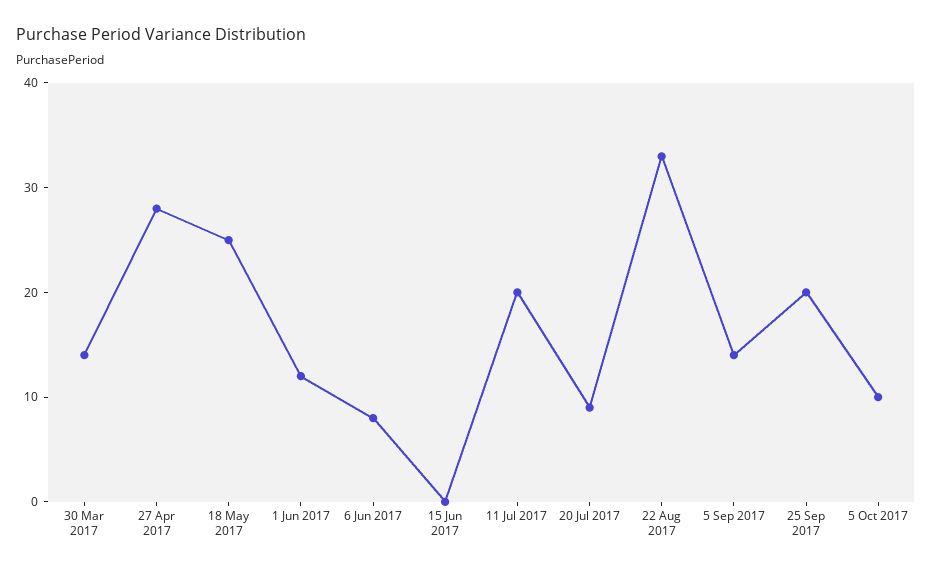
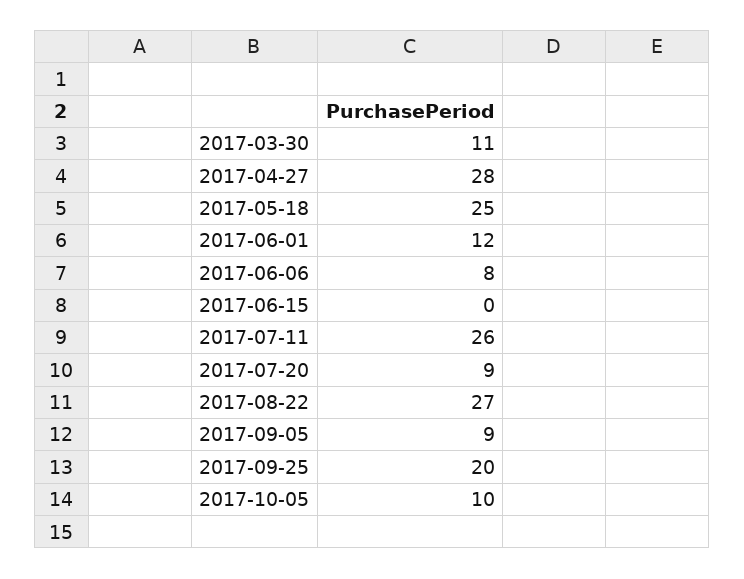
30 Mar 2017: 14 -> 11
11 Jul 2017: 20 -> 26
22 Aug 2017: 33 -> 27
5 Sep 2017: 14 -> 9

